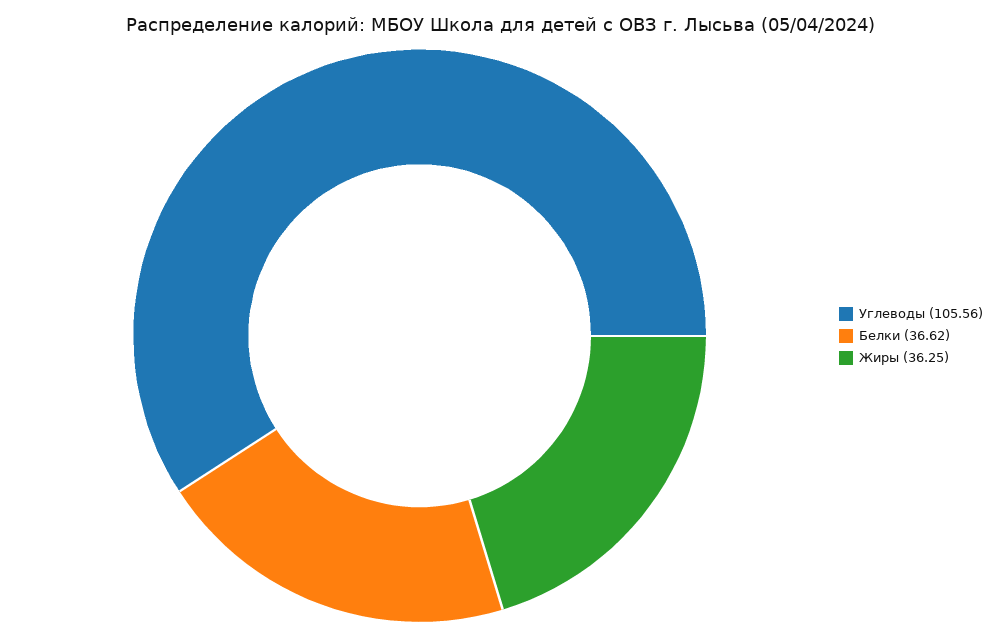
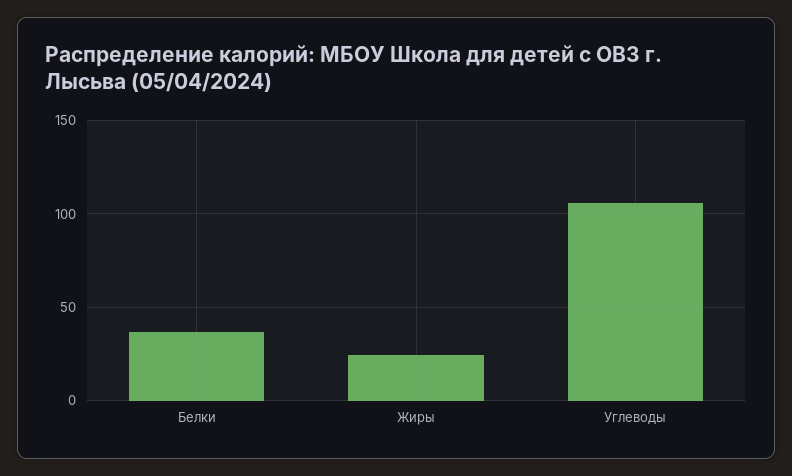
Жиры: 36.25 -> 25

